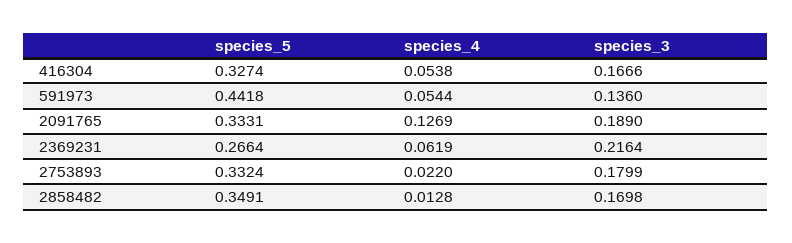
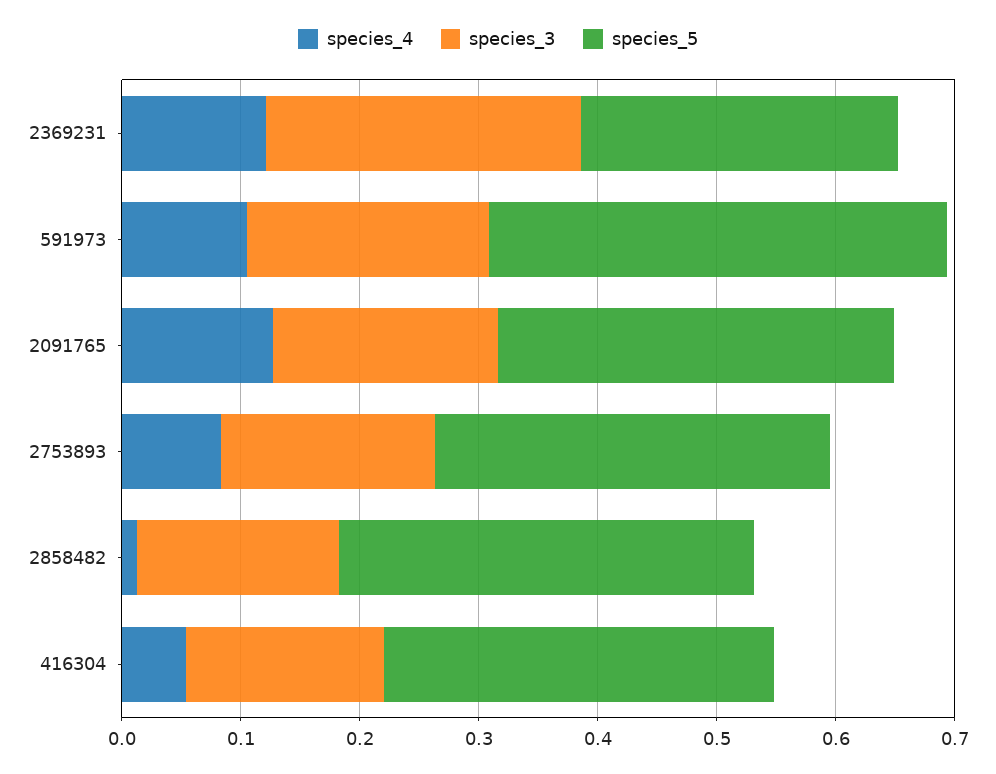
species_5, 591973: 0.4418 -> 0.38
species_4, 591973: 0.0544 -> 0.1
species_3, 591973: 0.136 -> 0.2
species_4, 2369231: 0.0619 -> 0.12
species_3, 2369231: 0.2164 -> 0.26
species_4, 2753893: 0.022 -> 0.08

